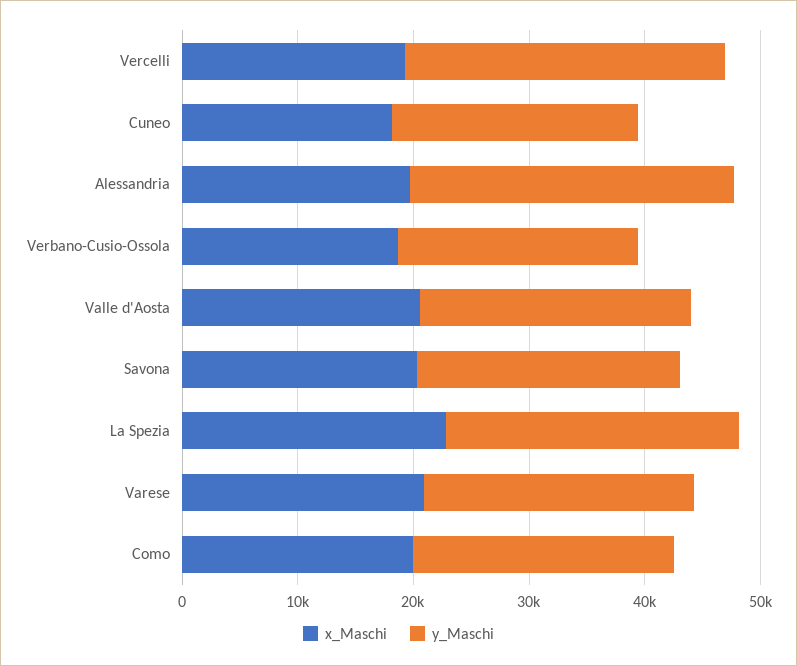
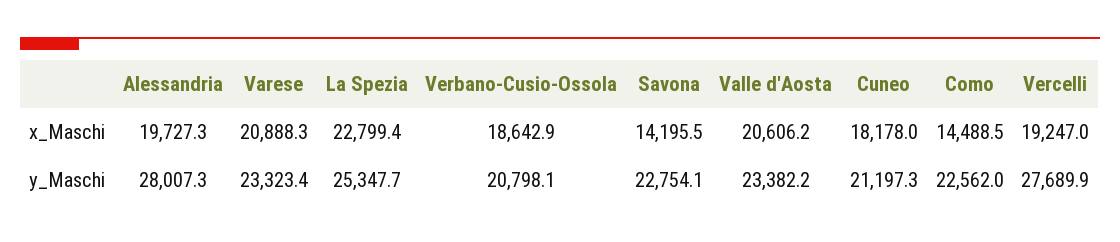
x_Maschi, Savona: 20000 -> 14195.5
x_Maschi, Como: 20000 -> 14488.5

